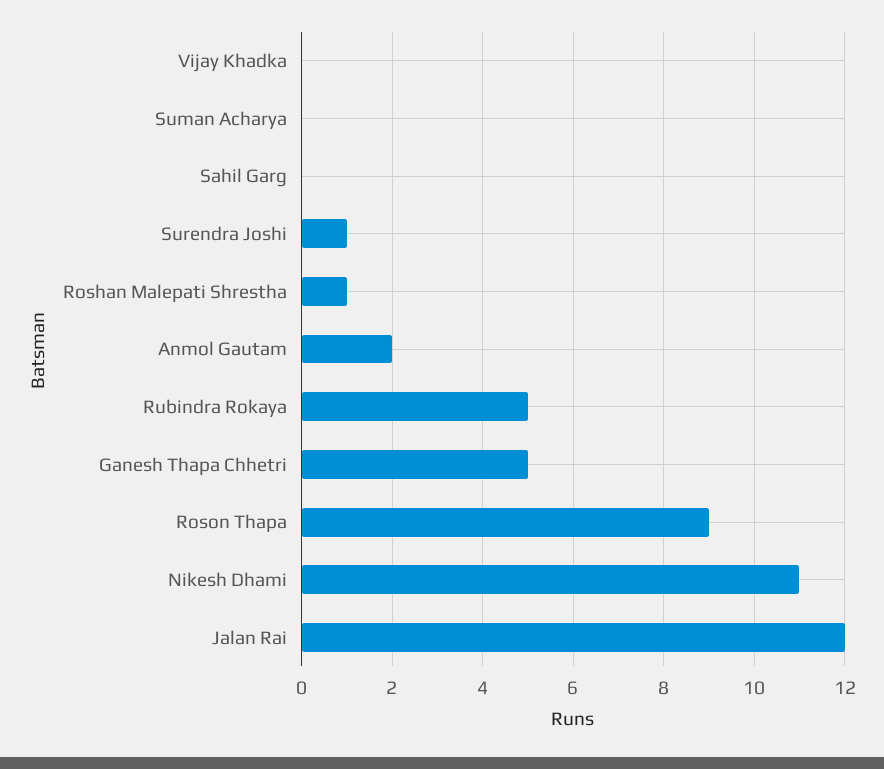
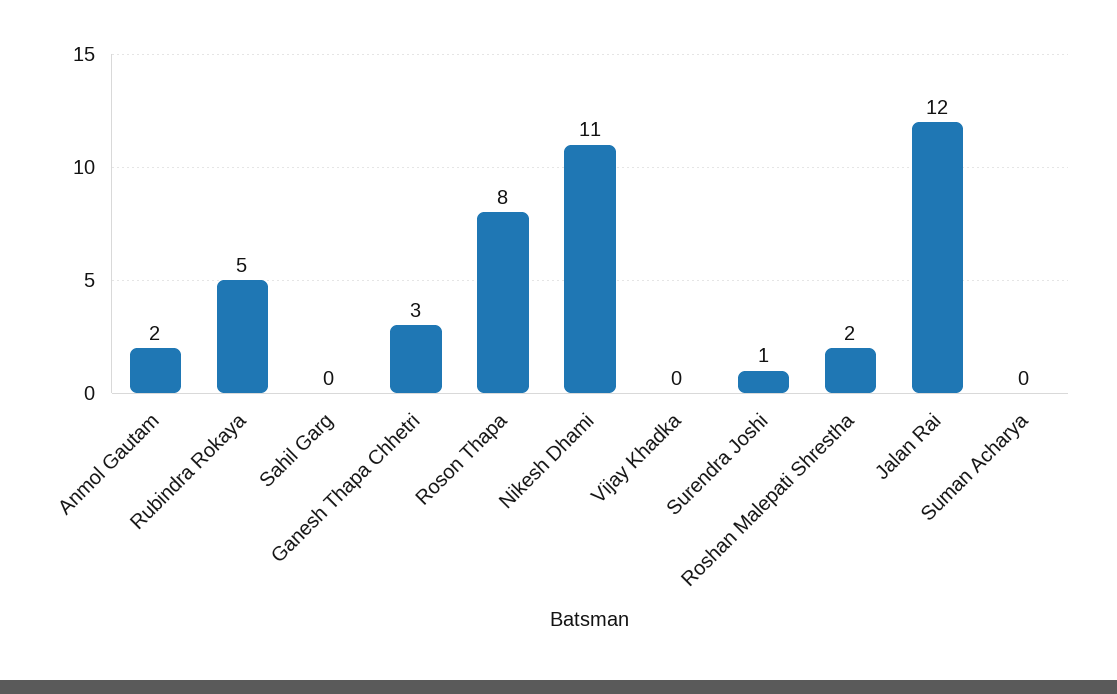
Roshan Malepati Shrestha: 1 -> 2
Ganesh Thapa Chhetri: 5 -> 3
Roson Thapa: 9 -> 8

